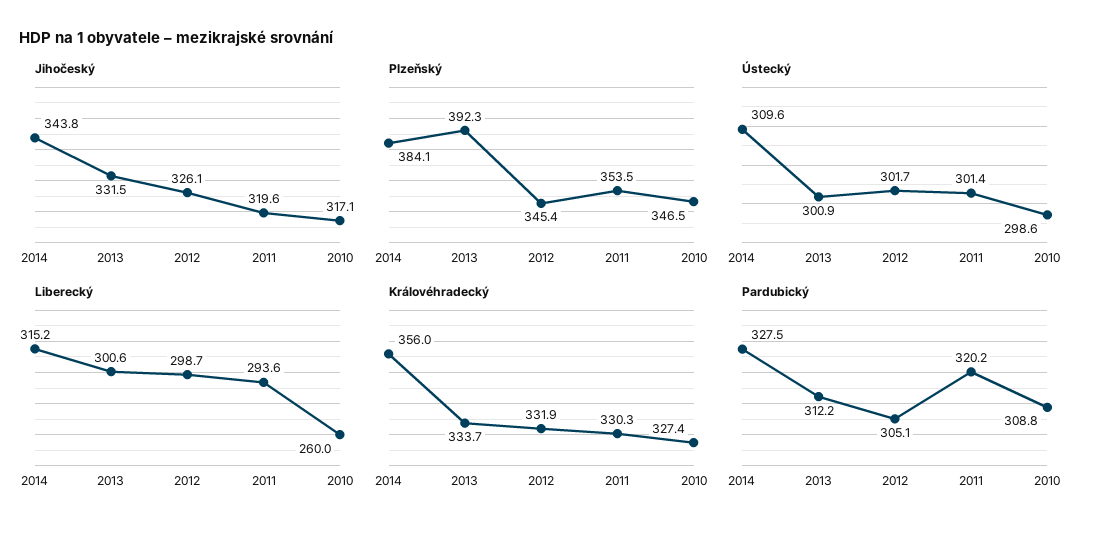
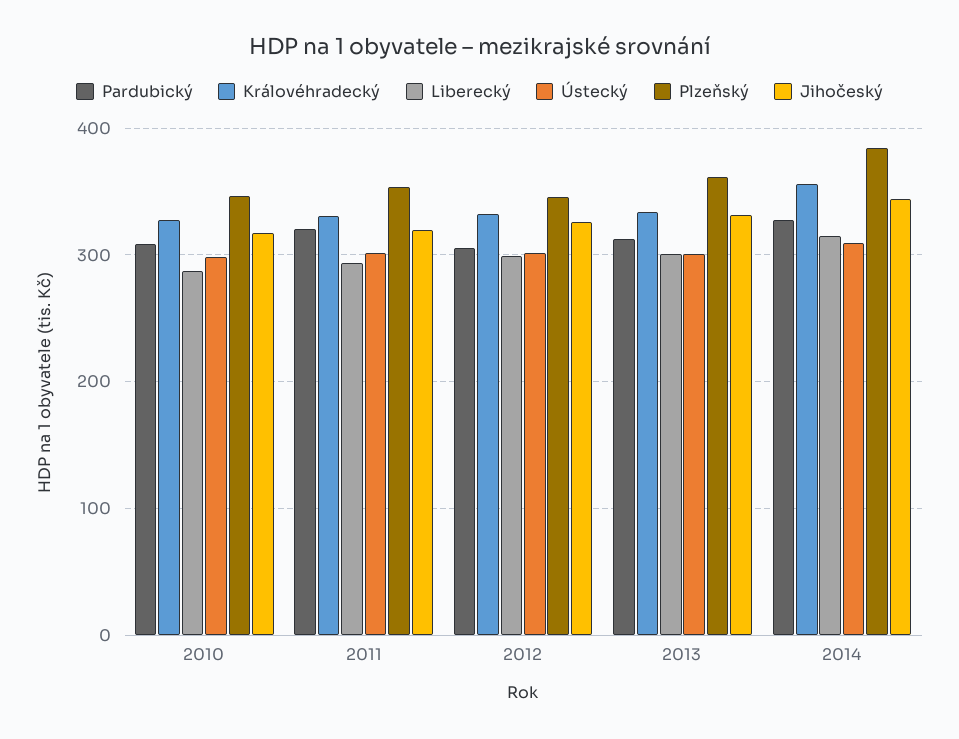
Plzeňský, 2013: 392.3 -> 360
Liberecký, 2010: 260 -> 290

